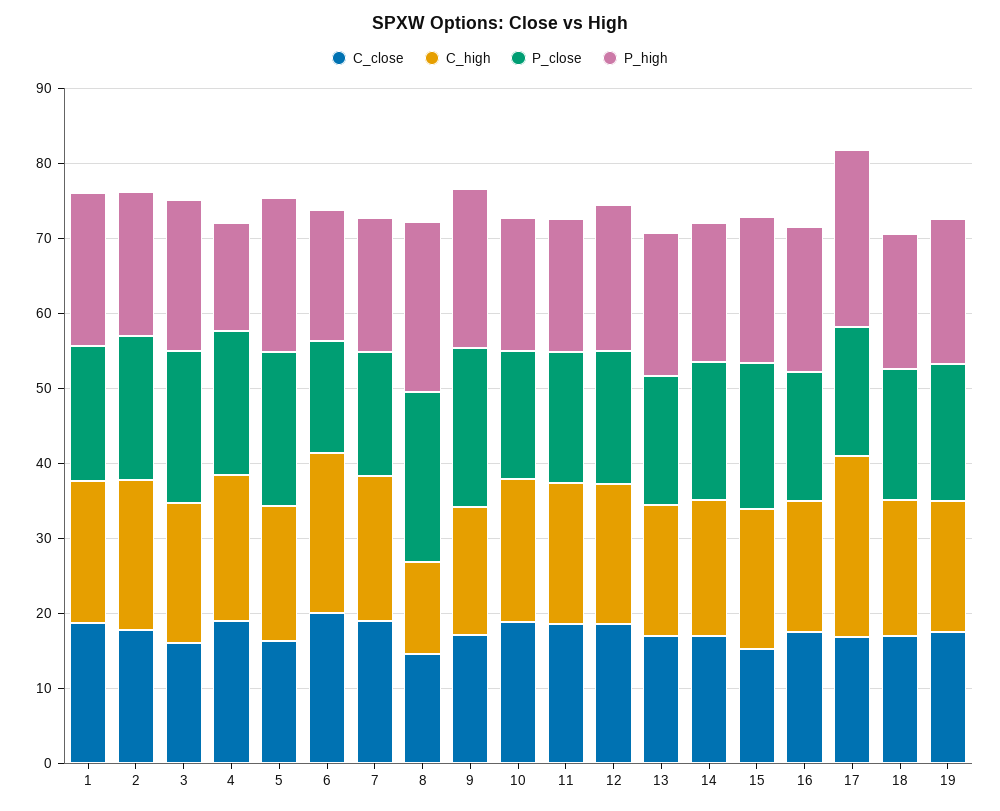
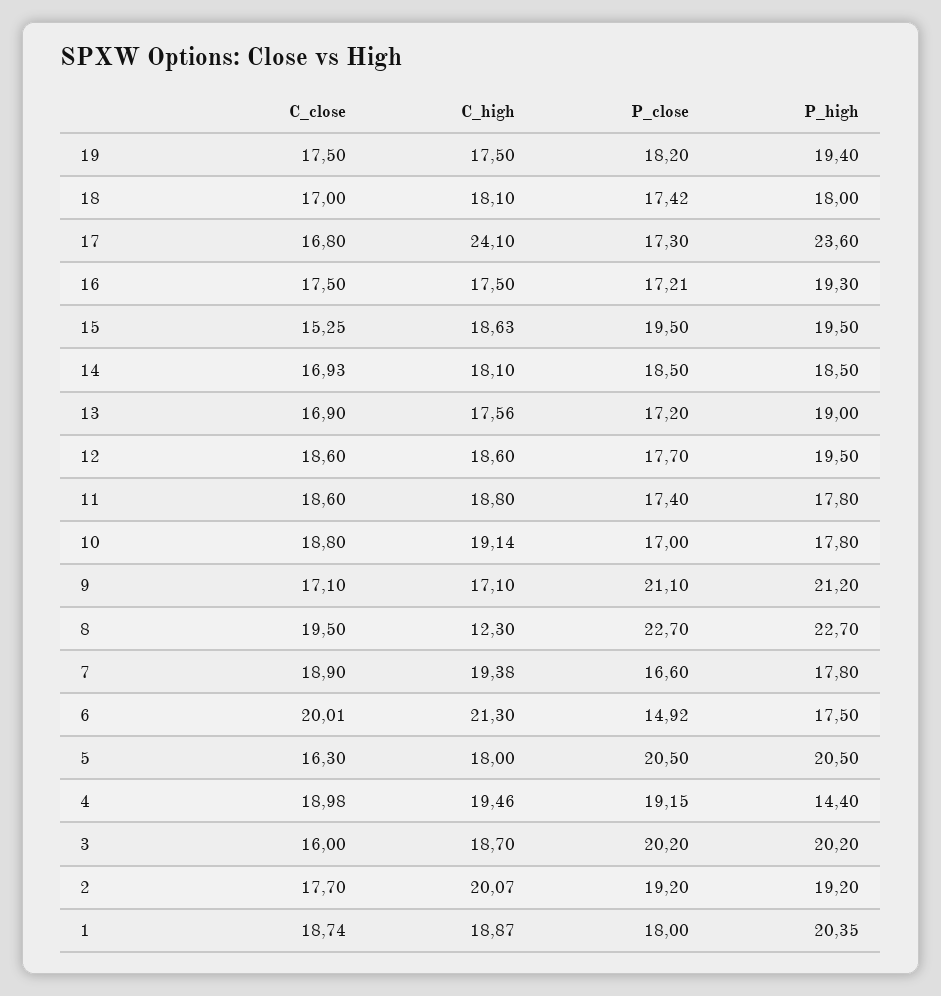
C_close, 8: 14 -> 19.5

